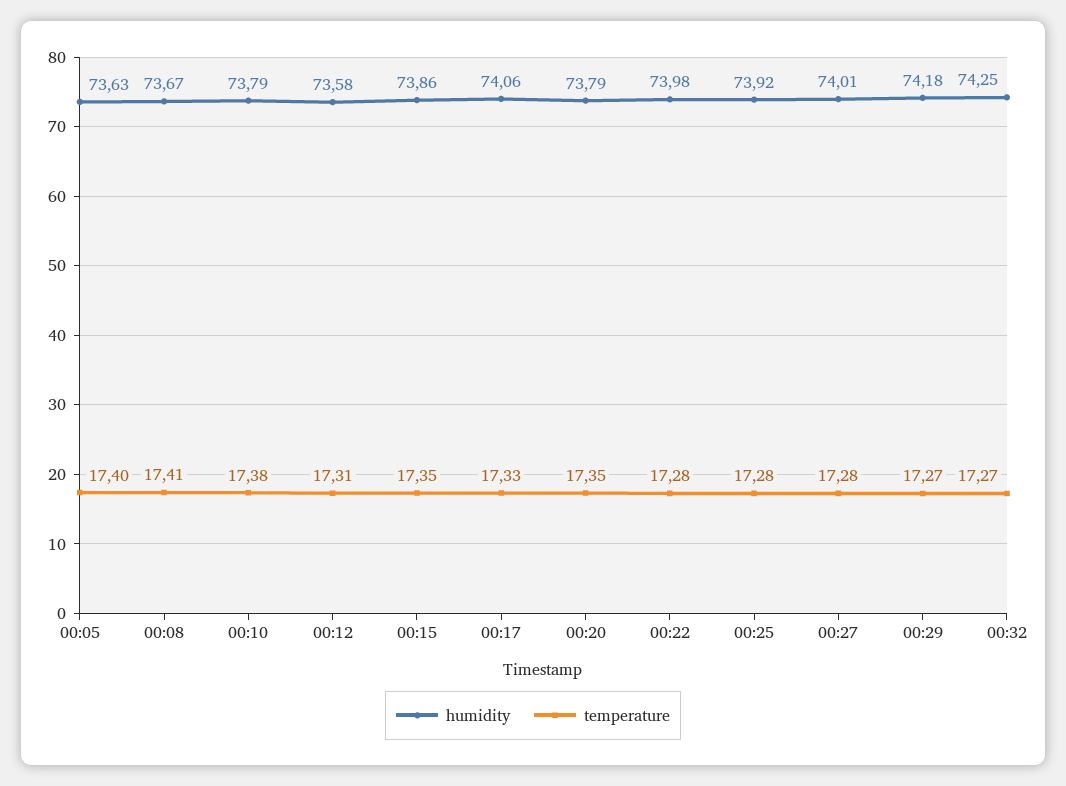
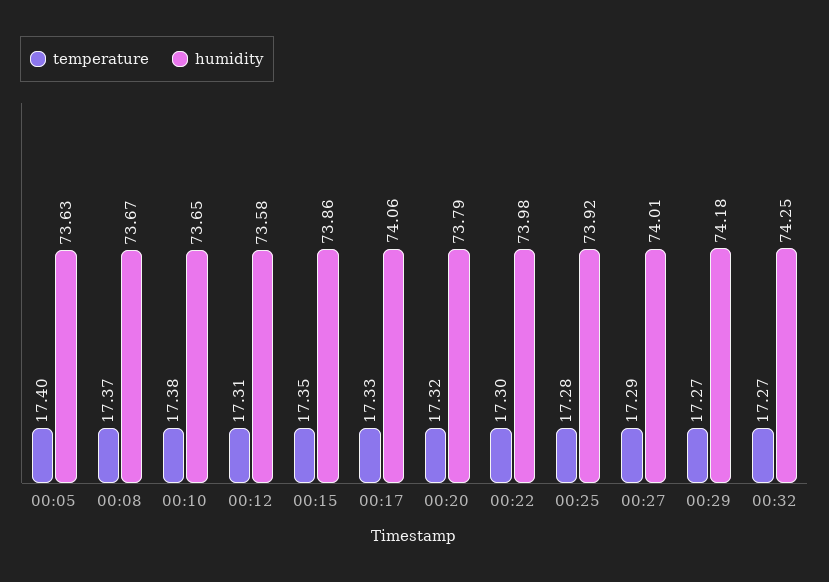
temperature, 00:08: 17.41 -> 17.37
humidity, 00:10: 73.79 -> 73.65
temperature, 00:20: 17.35 -> 17.32
temperature, 00:22: 17.28 -> 17.3
temperature, 00:27: 17.28 -> 17.29

